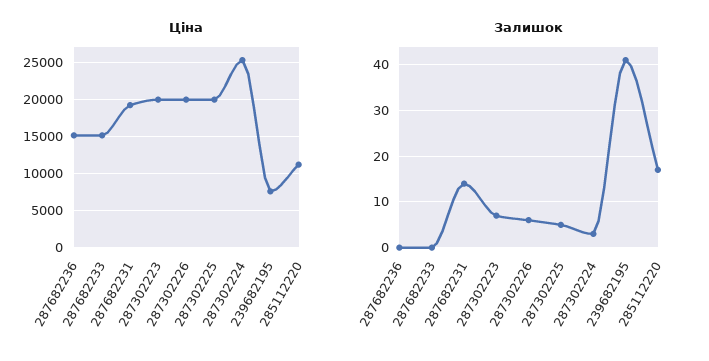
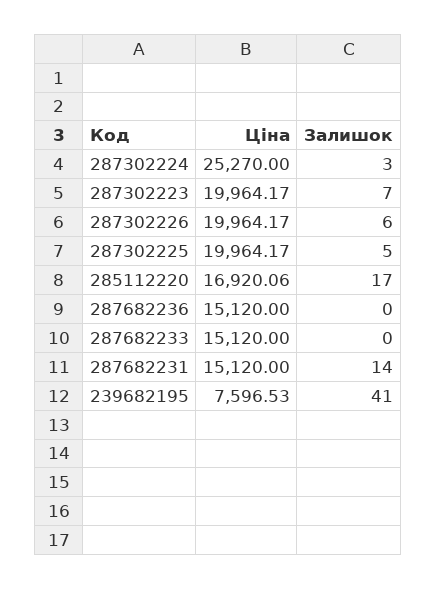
Ціна, 287682231: 19000 -> 15120
Ціна, 285112220: 11000 -> 16920.06

